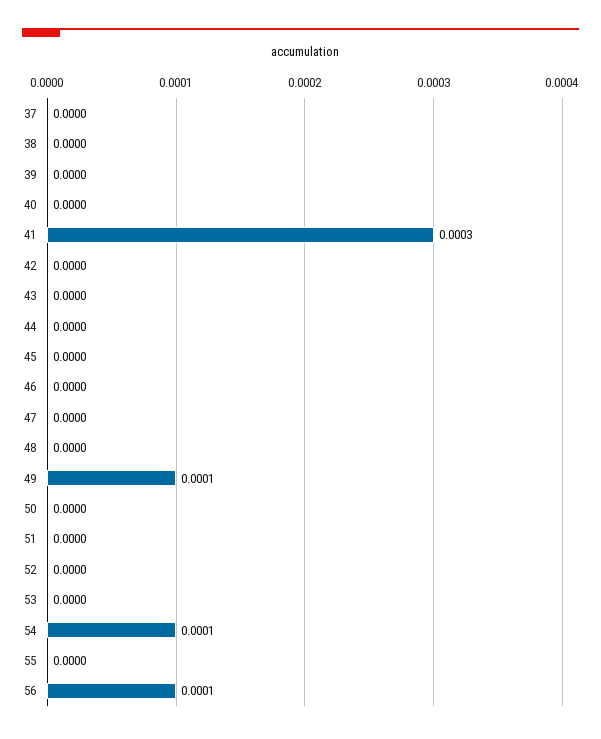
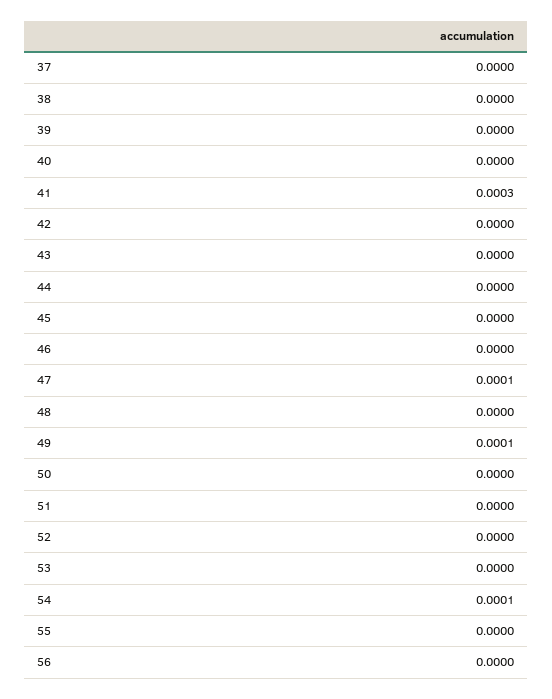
47: 0 -> 0.0001
56: 0.0001 -> 0

